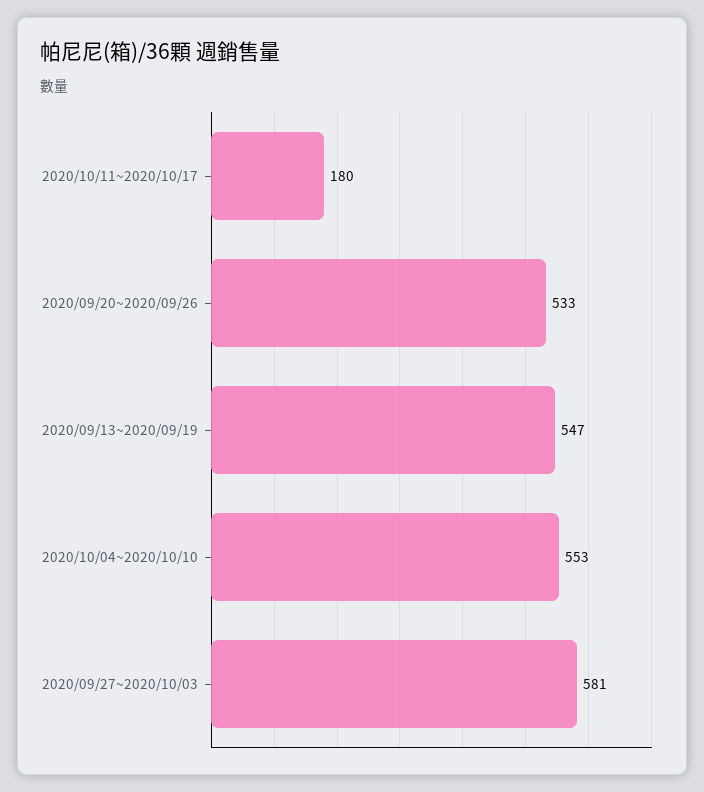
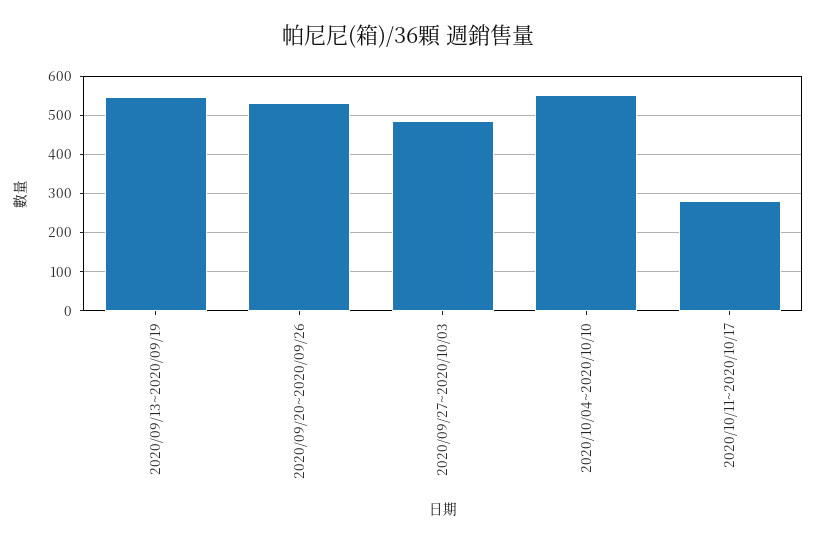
2020/10/11~2020/10/17: 180 -> 280
2020/09/27~2020/10/03: 581 -> 480

